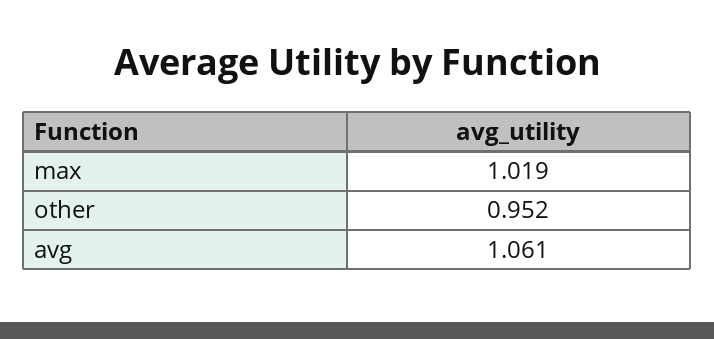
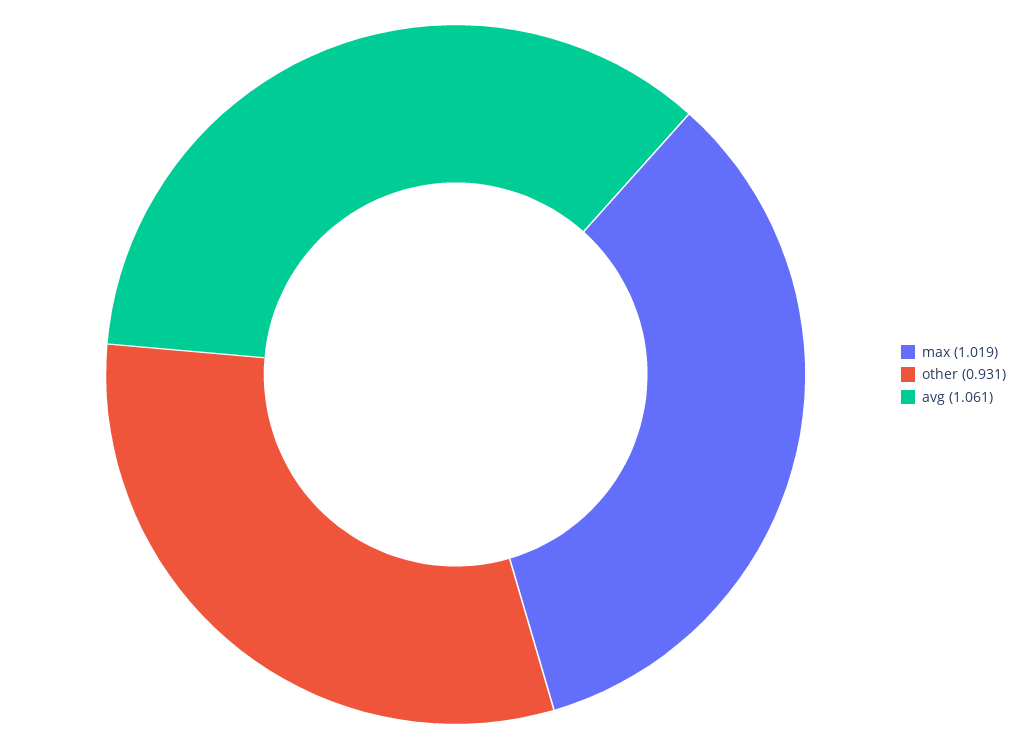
other: 0.952 -> 0.931

